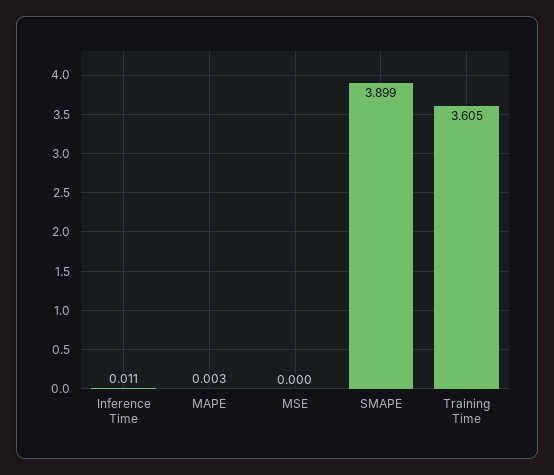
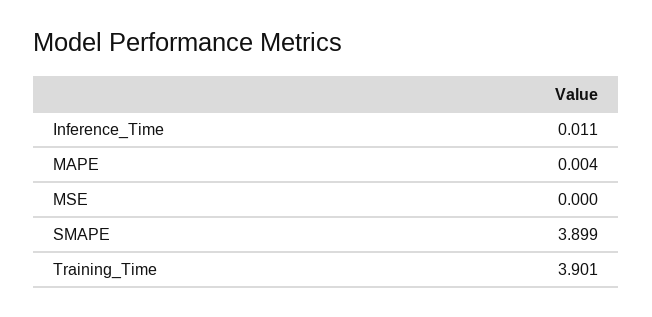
MAPE: 0.003 -> 0.004
Training Time: 3.605 -> 3.901

